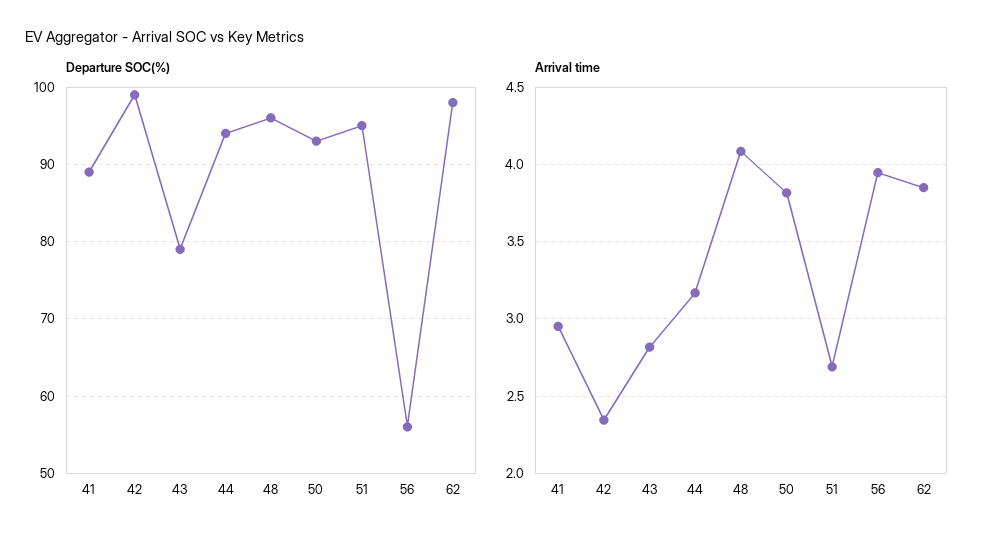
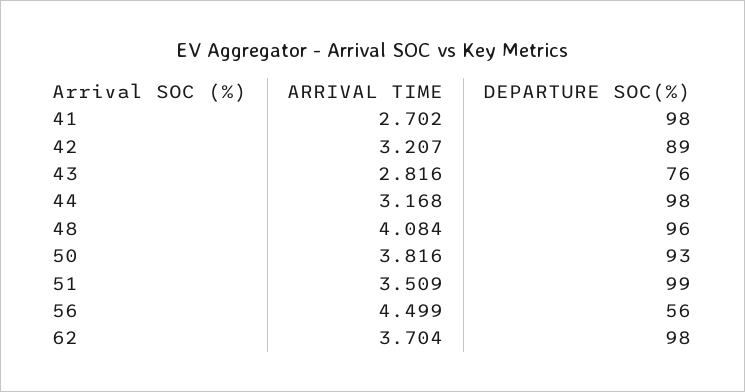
Departure SOC(%), 41: 89 -> 98
Departure SOC(%), 42: 99 -> 89
Departure SOC(%), 43: 79 -> 76
Departure SOC(%), 44: 94 -> 98
Departure SOC(%), 51: 95 -> 99
Arrival time, 41: 2.95 -> 2.702
Arrival time, 42: 2.35 -> 3.207
Arrival time, 51: 2.7 -> 3.509
Arrival time, 56: 3.95 -> 4.499
Arrival time, 62: 3.85 -> 3.704

